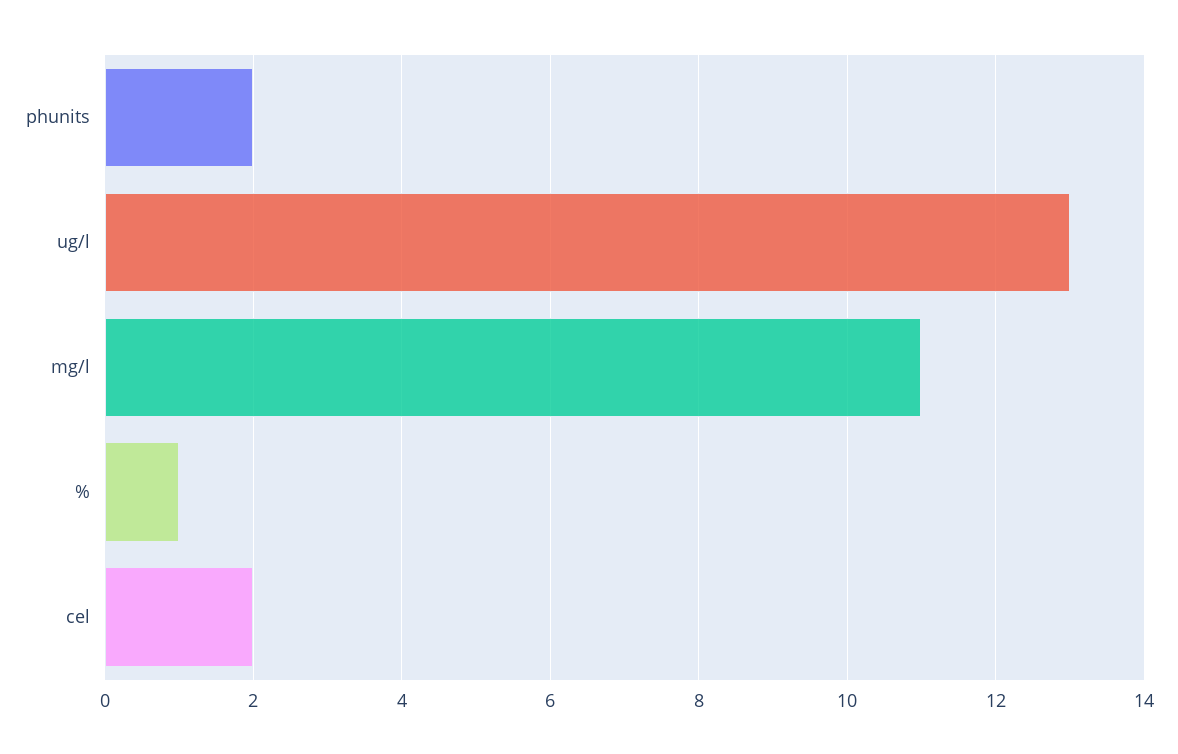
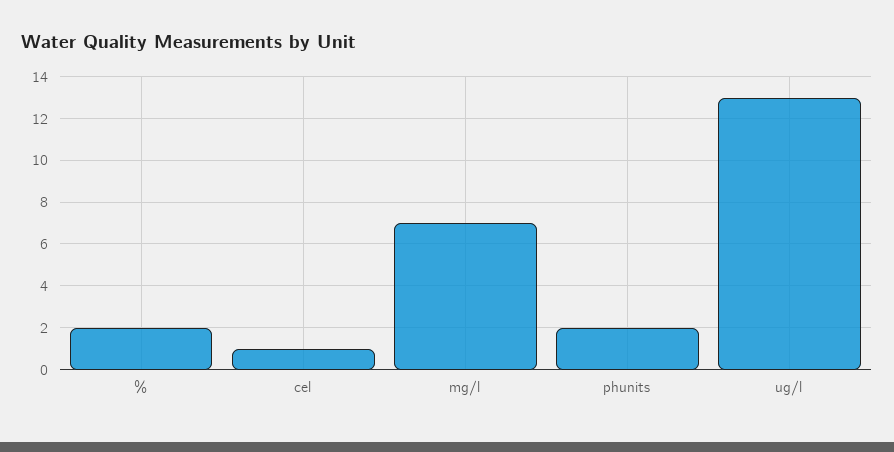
mg/l: 11 -> 7
%: 1 -> 2
cel: 2 -> 1

